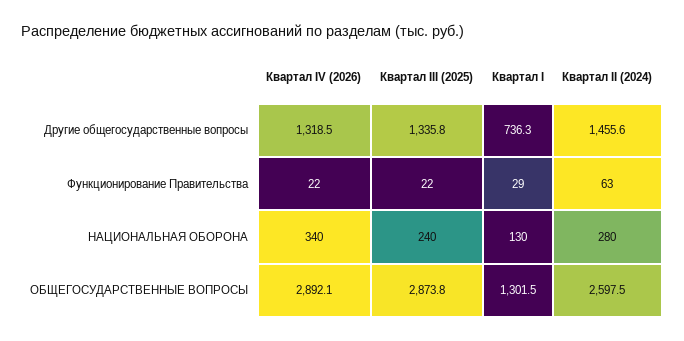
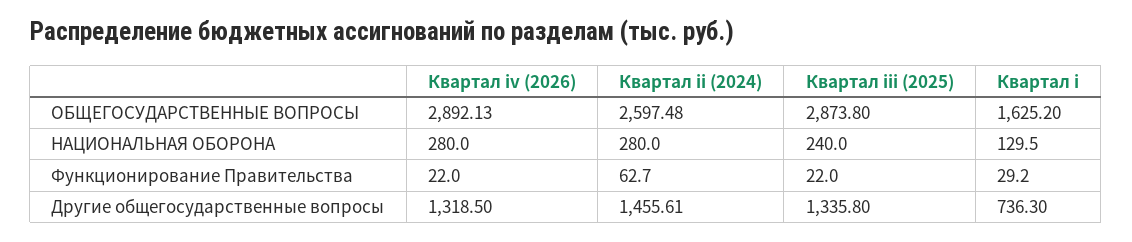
Квартал IV (2026), НАЦИОНАЛЬНАЯ ОБОРОНА: 340 -> 280
Квартал I, ОБЩЕГОСУДАРСТВЕННЫЕ ВОПРОСЫ: 1301.5 -> 1625.2

